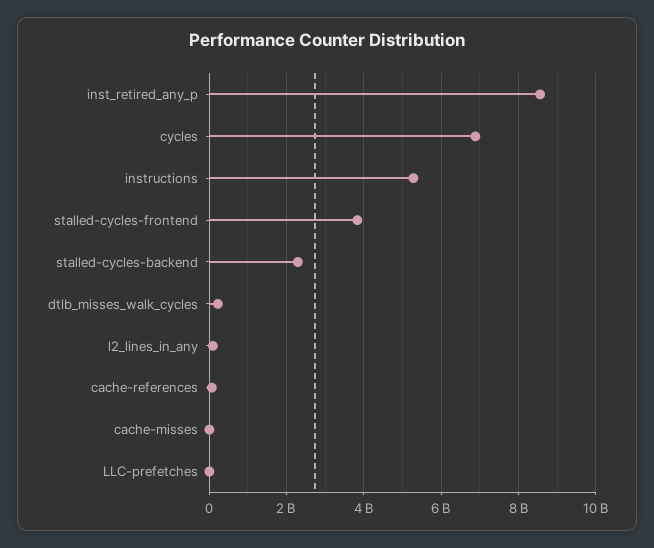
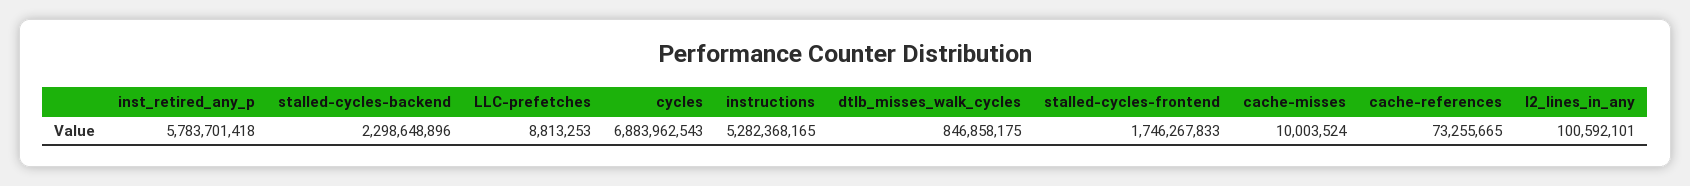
inst_retired_any_p: 8600000000 -> 5783701418
stalled-cycles-frontend: 3800000000 -> 1746267833
dtlb_misses_walk_cycles: 200000000 -> 846858175

